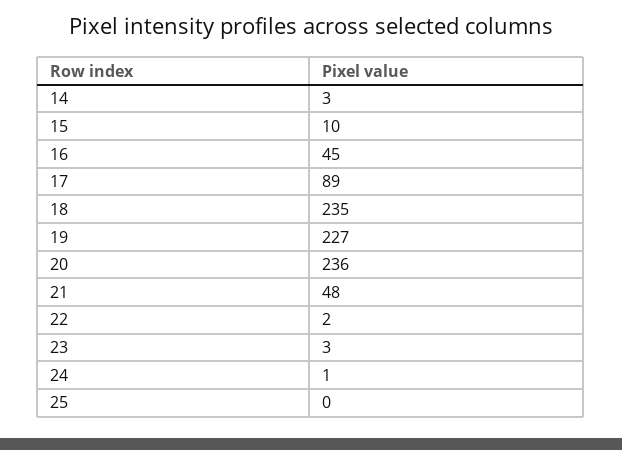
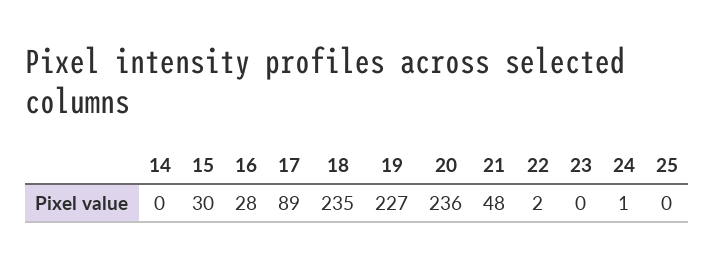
14: 3 -> 0
15: 10 -> 30
16: 45 -> 28
23: 3 -> 0

